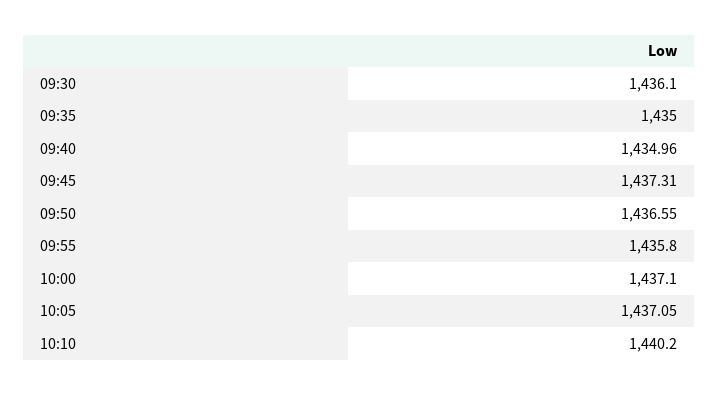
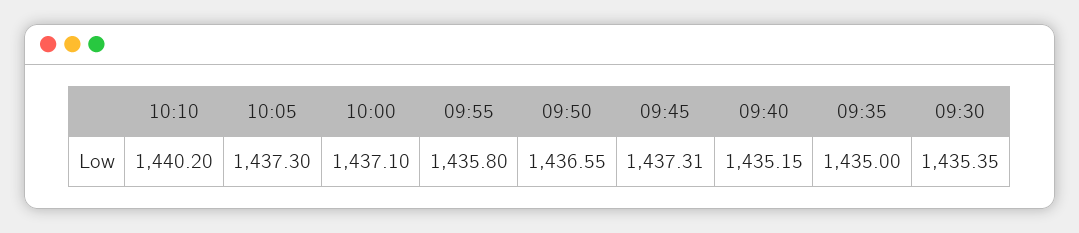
09:30: 1436.1 -> 1435.35
09:40: 1434.96 -> 1435.15
10:05: 1437.05 -> 1437.3

